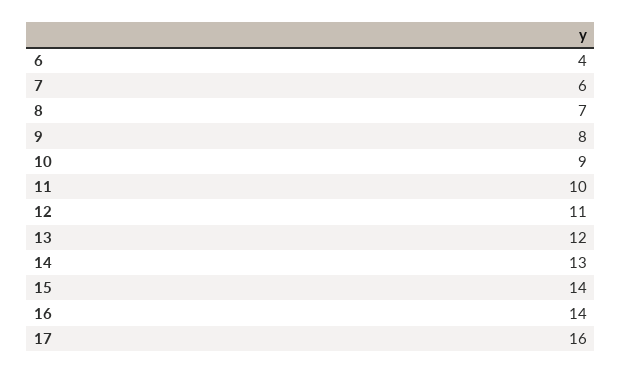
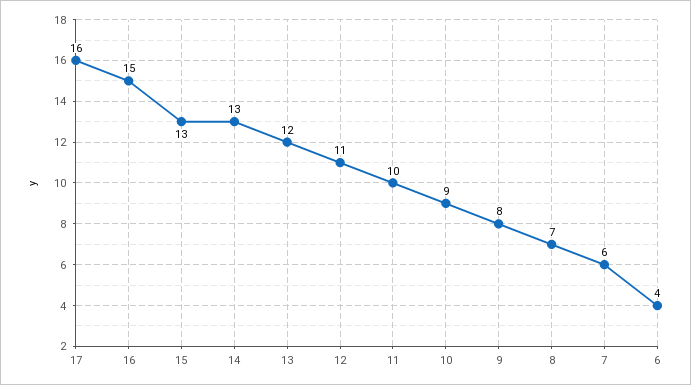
15: 14 -> 13
16: 14 -> 15

